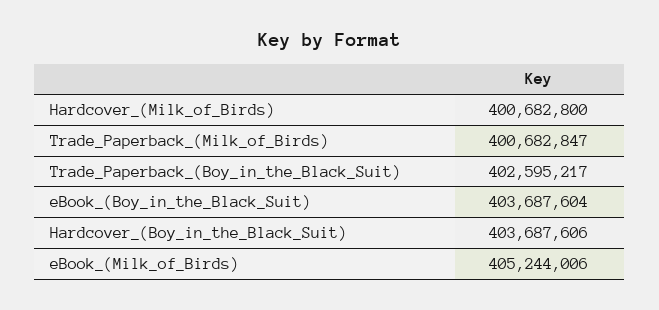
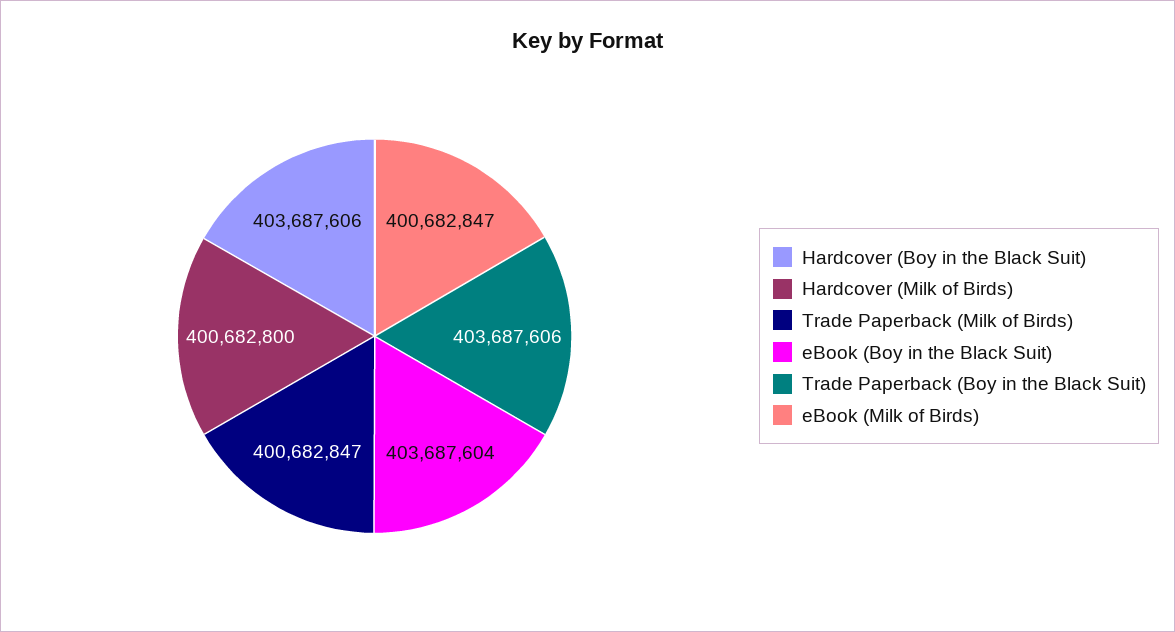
Trade_Paperback_(Boy_in_the_Black_Suit): 402595217 -> 403687606
eBook_(Milk_of_Birds): 405244006 -> 400682847

